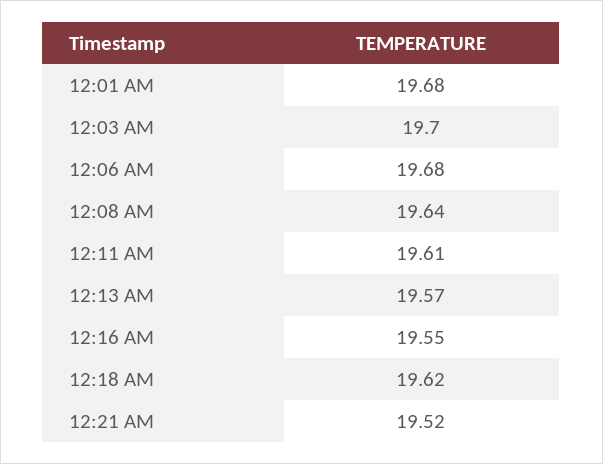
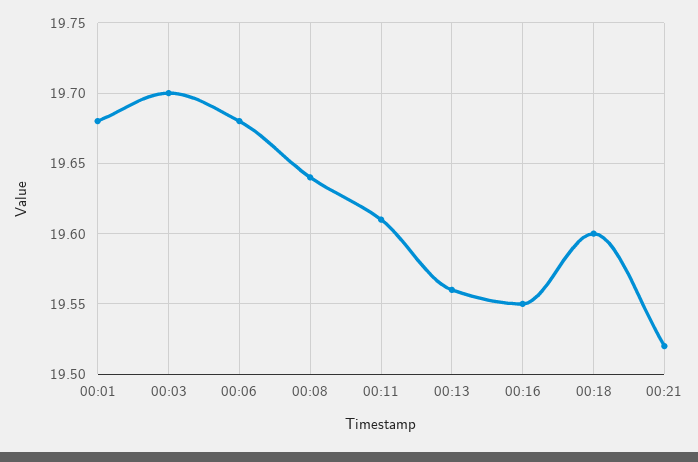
12:13 AM: 19.57 -> 19.56
12:18 AM: 19.62 -> 19.6

